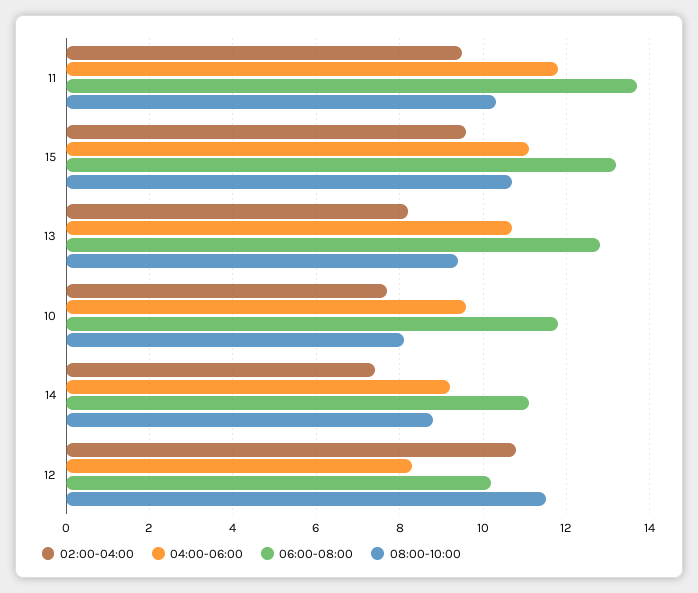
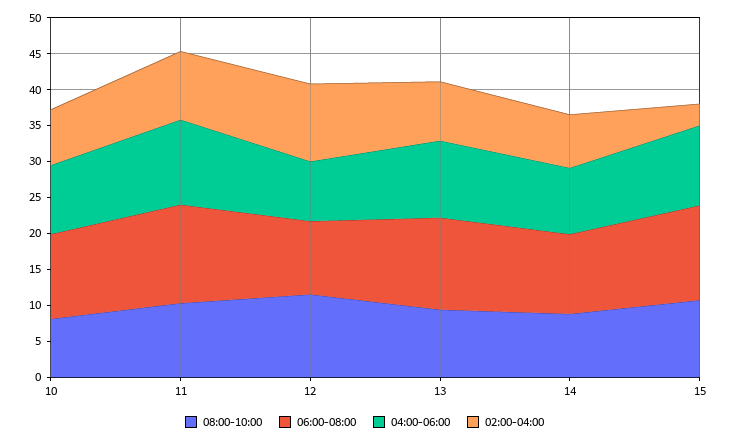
02:00-04:00, 15: 9.5 -> 2.5

